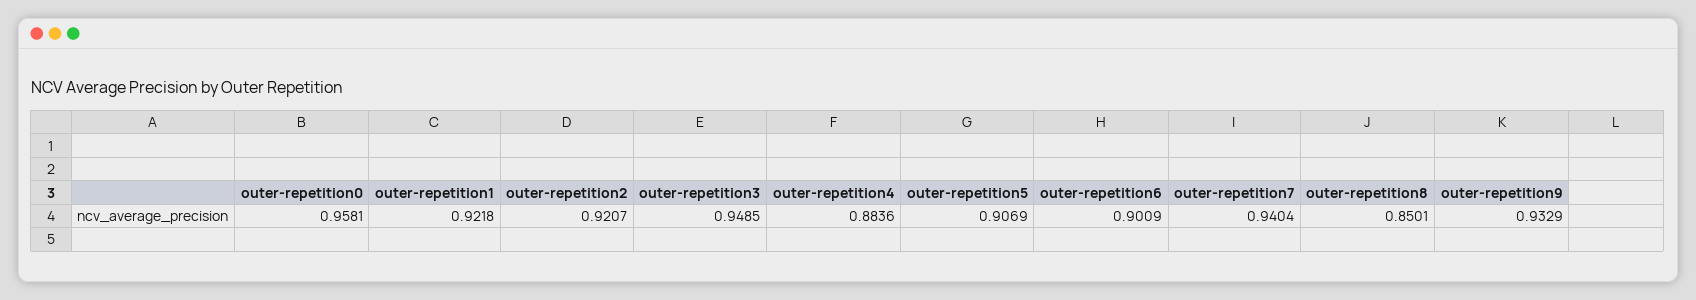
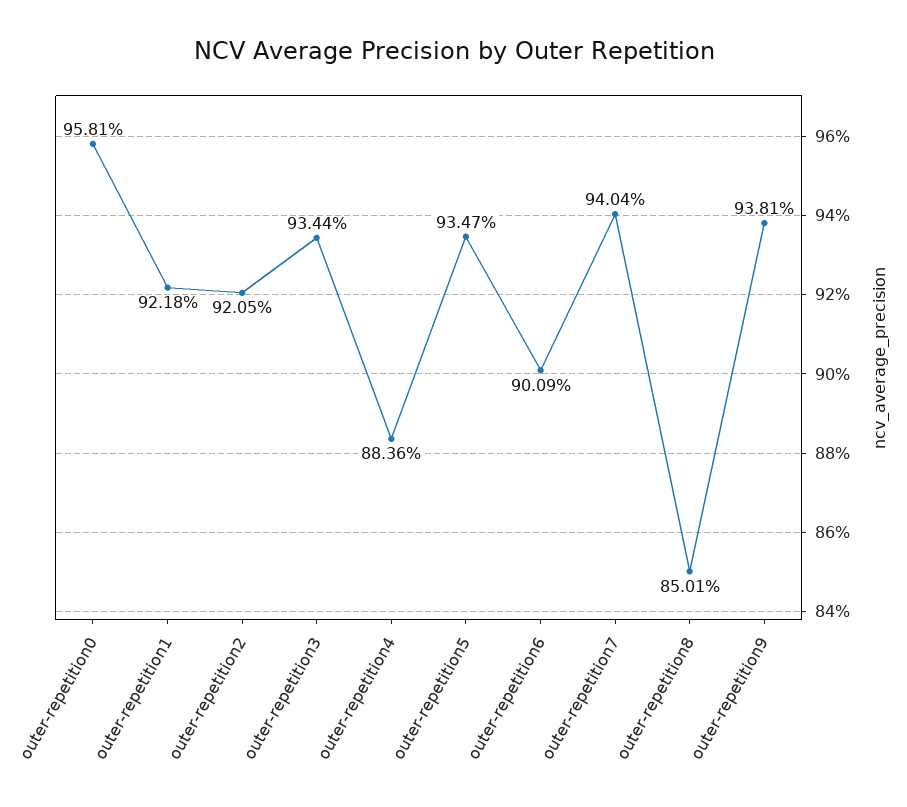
outer-repetition2: 0.9207 -> 0.9205
outer-repetition3: 0.9485 -> 0.9344
outer-repetition5: 0.9069 -> 0.9347
outer-repetition9: 0.9329 -> 0.9381

